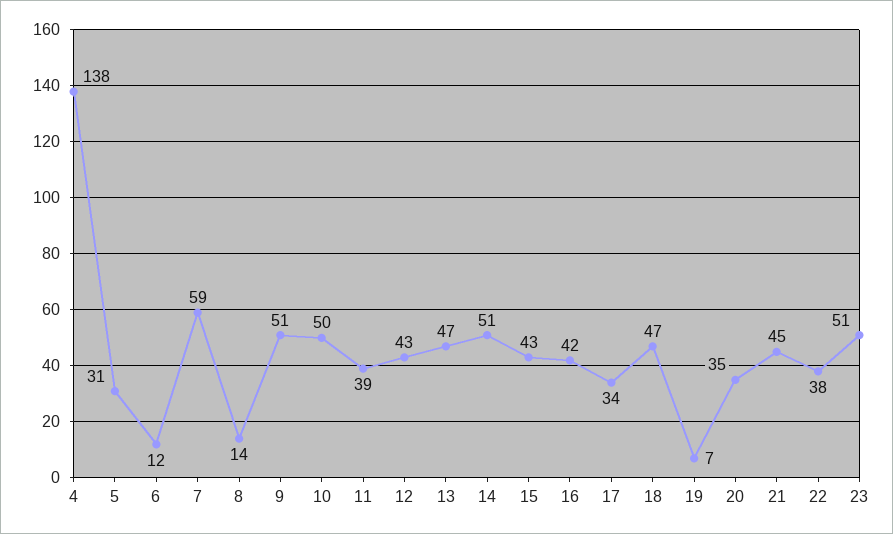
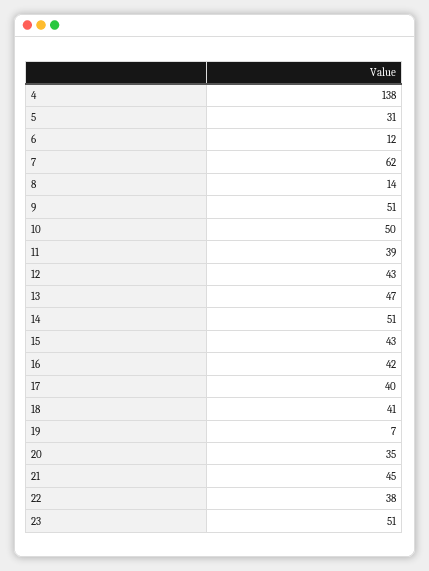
7: 59 -> 62
17: 34 -> 40
18: 47 -> 41

